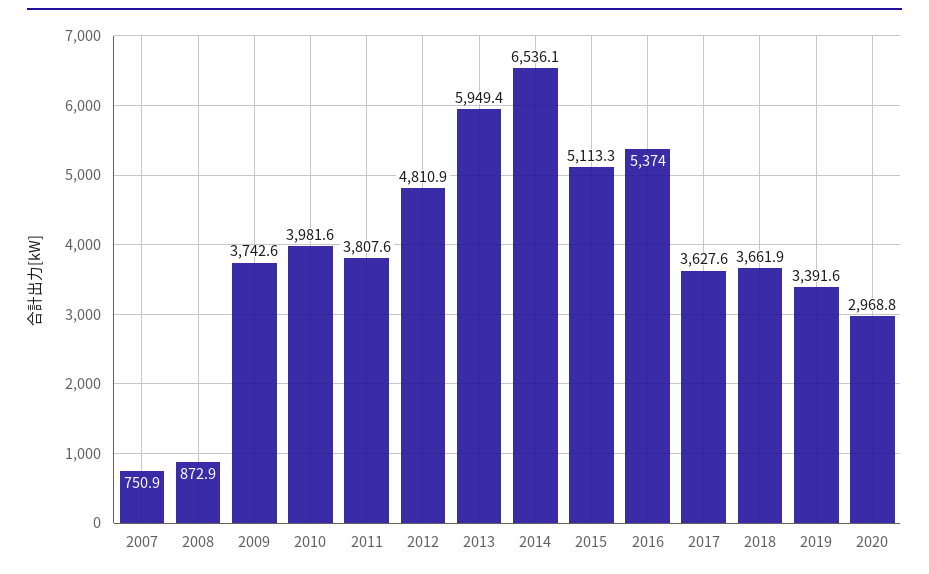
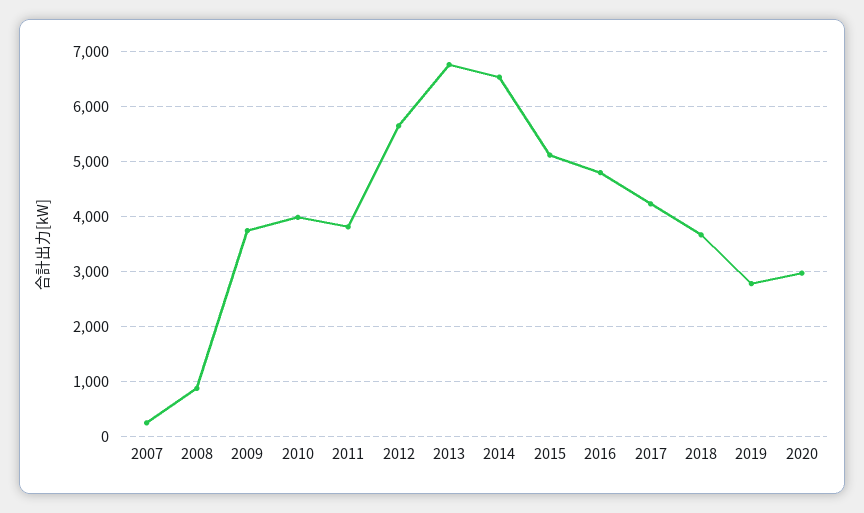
2007: 750.9 -> 200
2012: 4810.9 -> 5600
2013: 5949.4 -> 6800
2016: 5374 -> 4800
2017: 3627.6 -> 4200
2019: 3391.6 -> 2800

